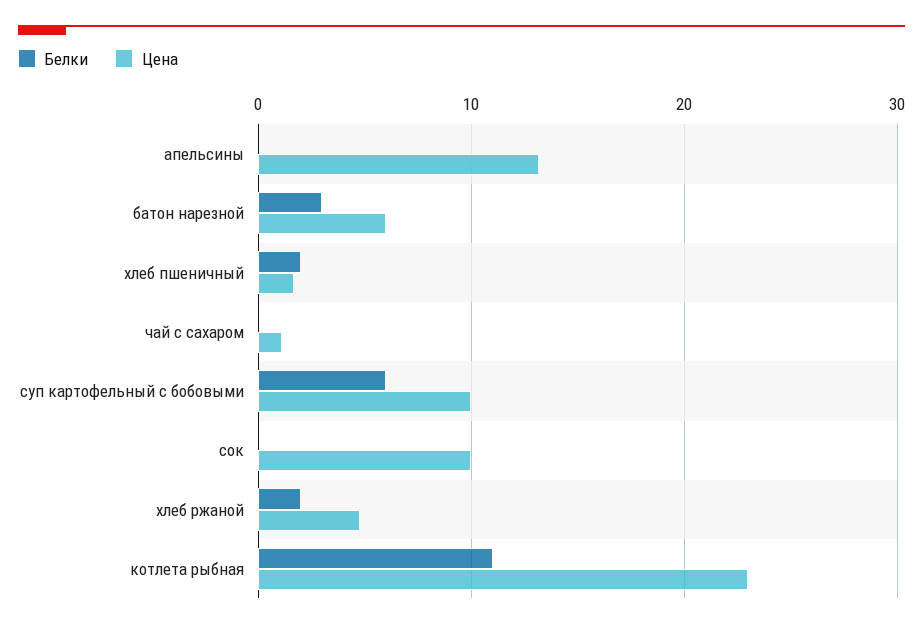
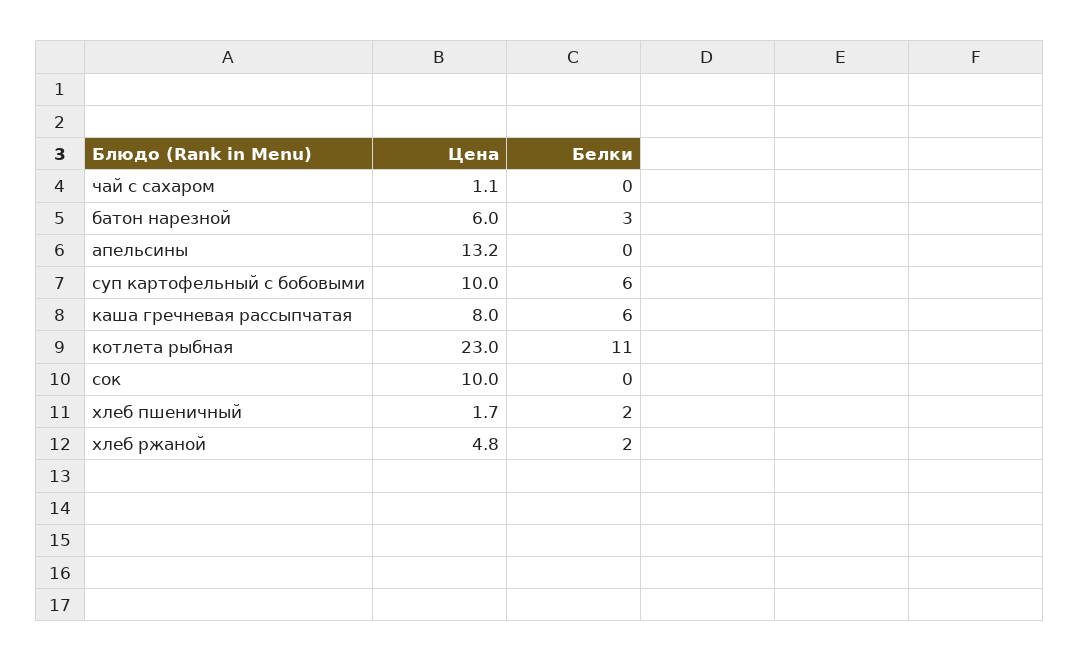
Цена, каша гречневая рассыпчатая: none -> 8
Белки, каша гречневая рассыпчатая: none -> 6

